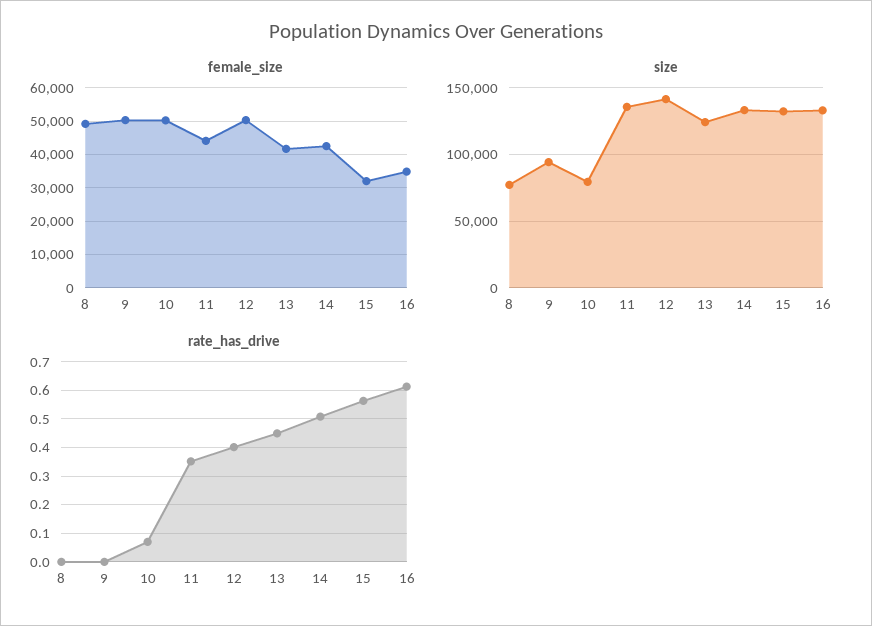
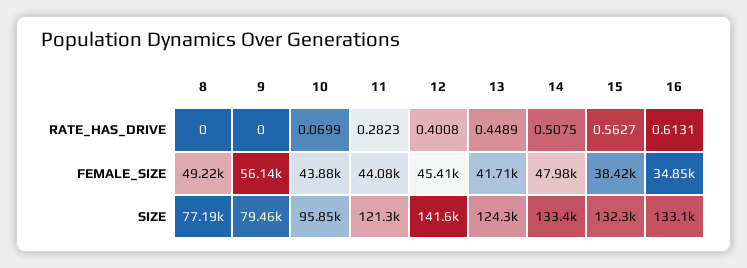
female_size, 9: 50000 -> 56140
female_size, 10: 50000 -> 43880
female_size, 12: 50000 -> 45410
female_size, 14: 42000 -> 47980
female_size, 15: 32000 -> 38420
size, 9: 95000 -> 79460
size, 10: 80000 -> 95850
size, 11: 135000 -> 121300
rate_has_drive, 11: 0.35 -> 0.2823

